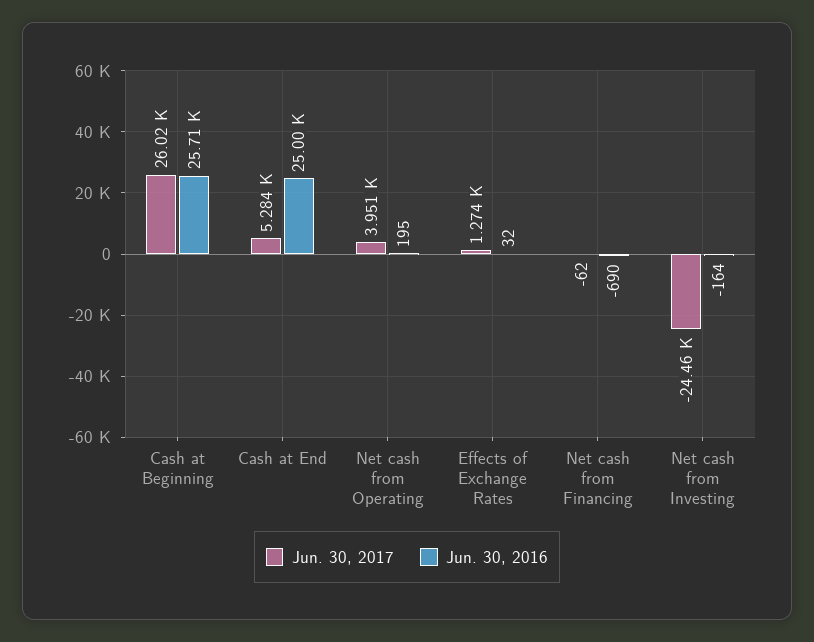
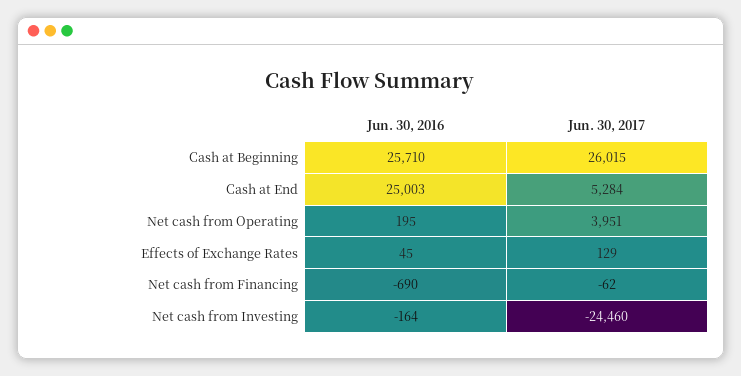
Jun. 30, 2017, Effects of Exchange Rates: 1274 -> 129
Jun. 30, 2016, Effects of Exchange Rates: 32 -> 45

